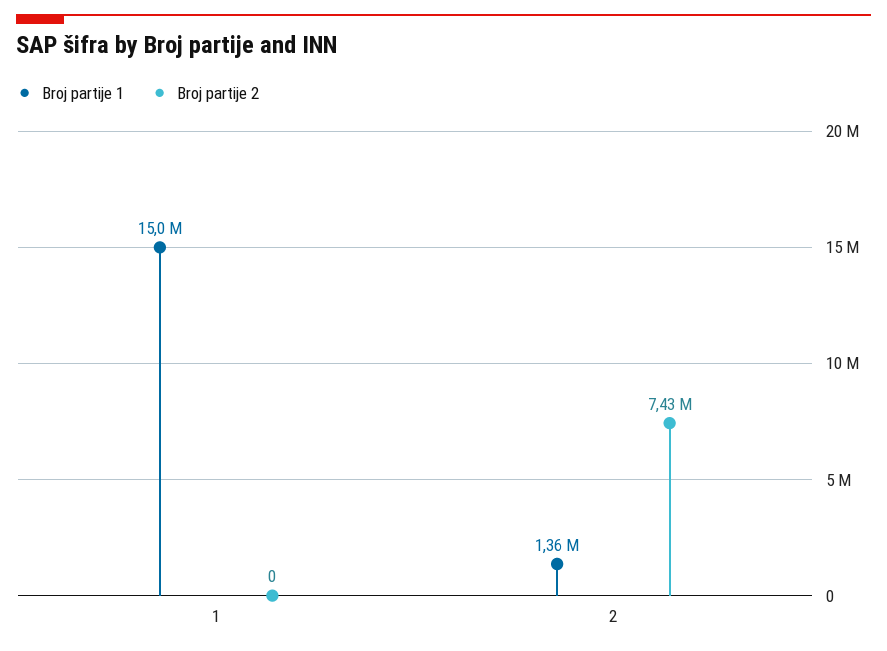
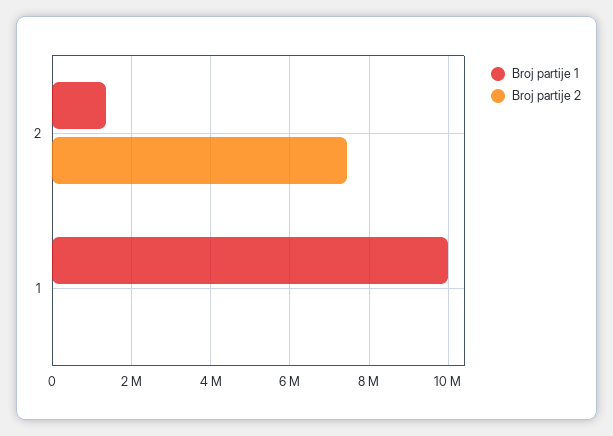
Broj partije 1, 1: 15000000 -> 10000000

